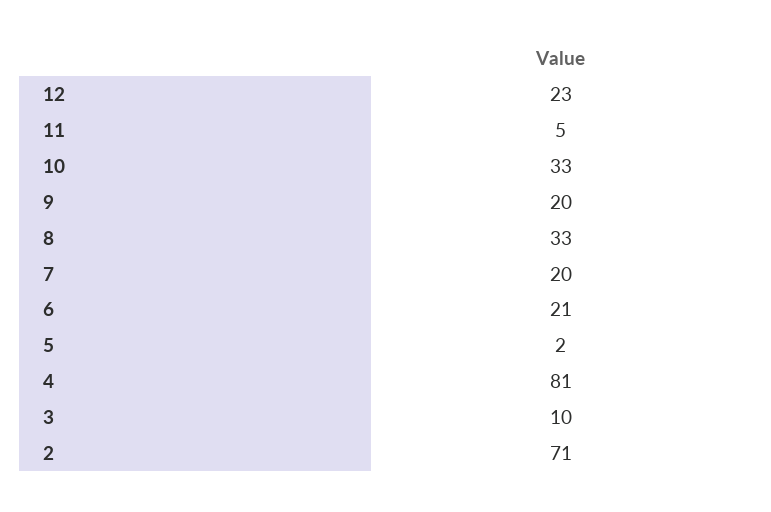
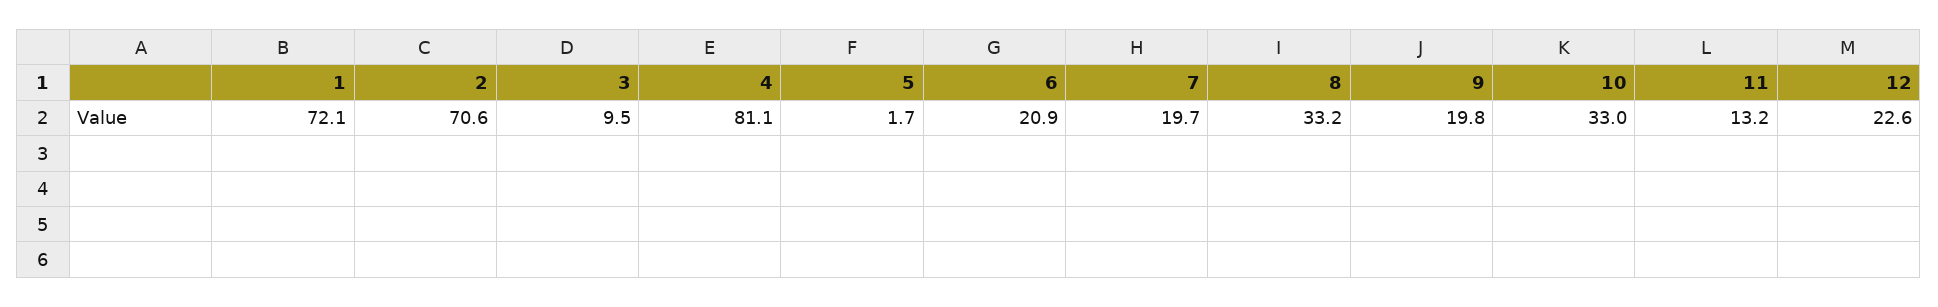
11: 5 -> 13.2
1: none -> 72.1

